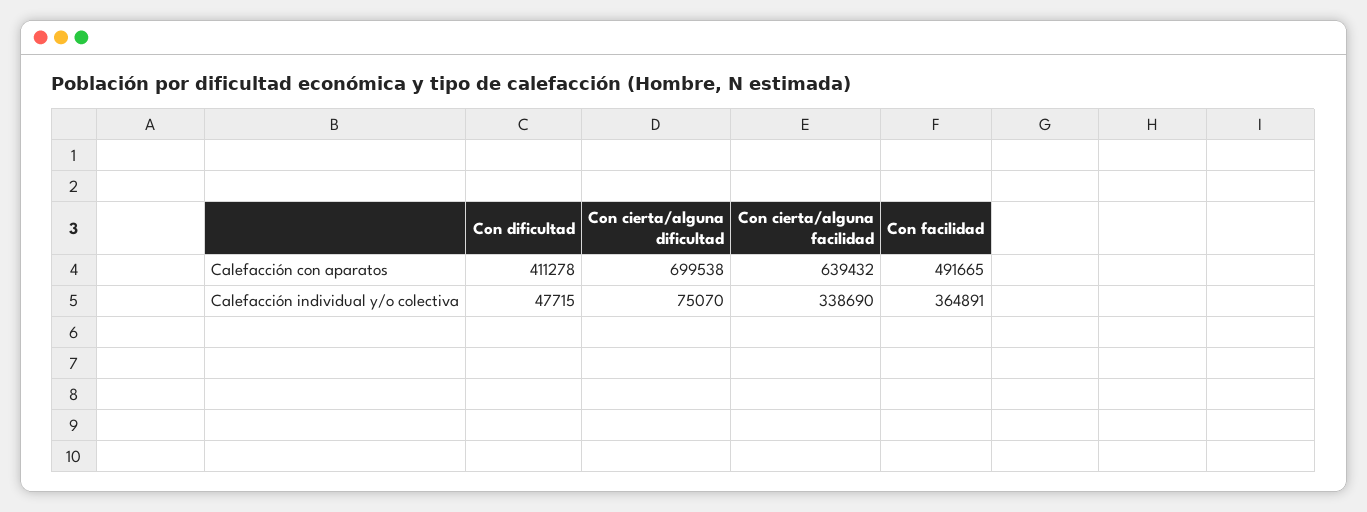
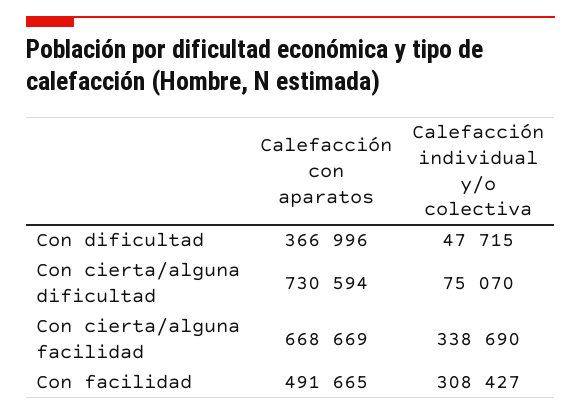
Con dificultad, Calefacción con aparatos: 411278 -> 366996
Con cierta/alguna dificultad, Calefacción con aparatos: 699538 -> 730594
Con cierta/alguna facilidad, Calefacción con aparatos: 639432 -> 668669
Con facilidad, Calefacción individual y/o colectiva: 364891 -> 308427

